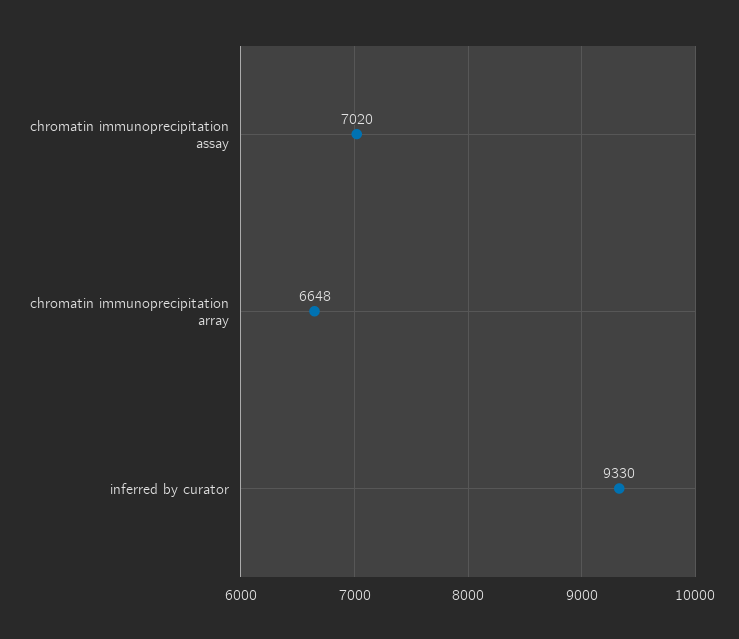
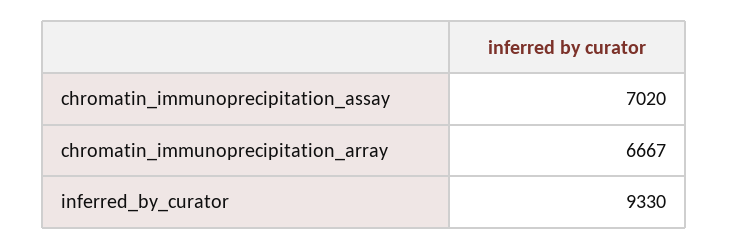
chromatin immunoprecipitation array: 6648 -> 6667

